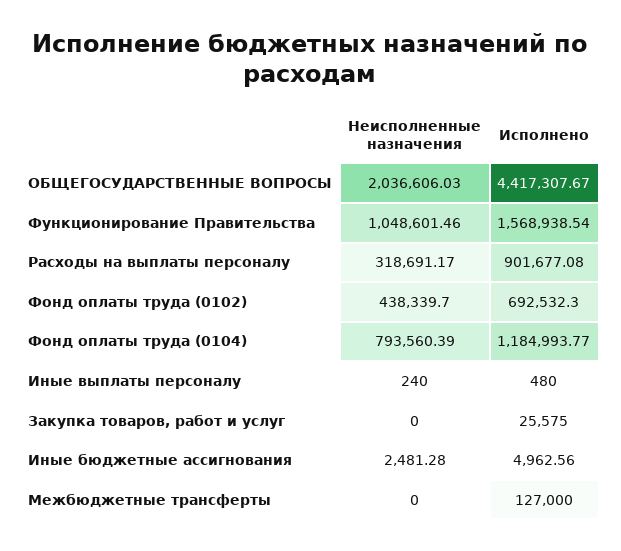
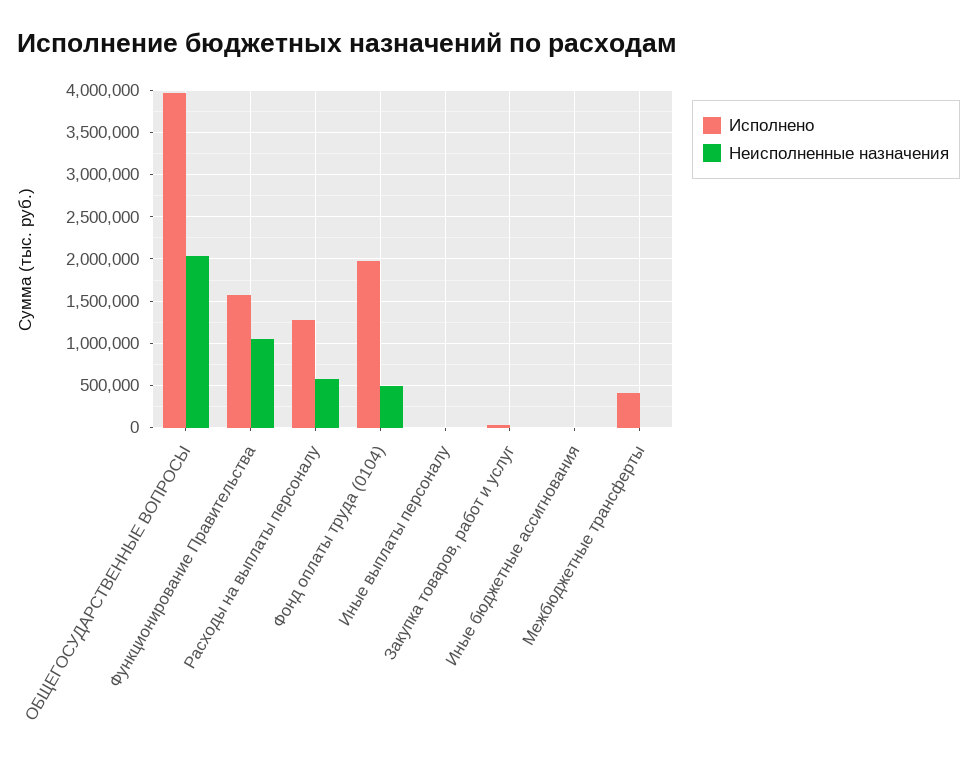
Исполнено, ОБЩЕГОСУДАРСТВЕННЫЕ ВОПРОСЫ: 4417307.67 -> 4000000
Неисполненные назначения, Расходы на выплаты персоналу: 318691.17 -> 600000
Исполнено, Расходы на выплаты персоналу: 901677.08 -> 1300000
Неисполненные назначения, Фонд оплаты труда (0102): 438339.7 -> none
Исполнено, Фонд оплаты труда (0102): 692532.3 -> none
Неисполненные назначения, Фонд оплаты труда (0104): 793560.39 -> 500000
Исполнено, Фонд оплаты труда (0104): 1184993.77 -> 2000000
Исполнено, Межбюджетные трансферты: 127000 -> 400000

